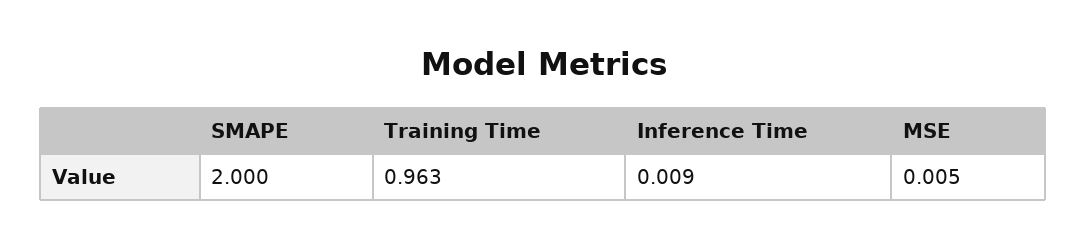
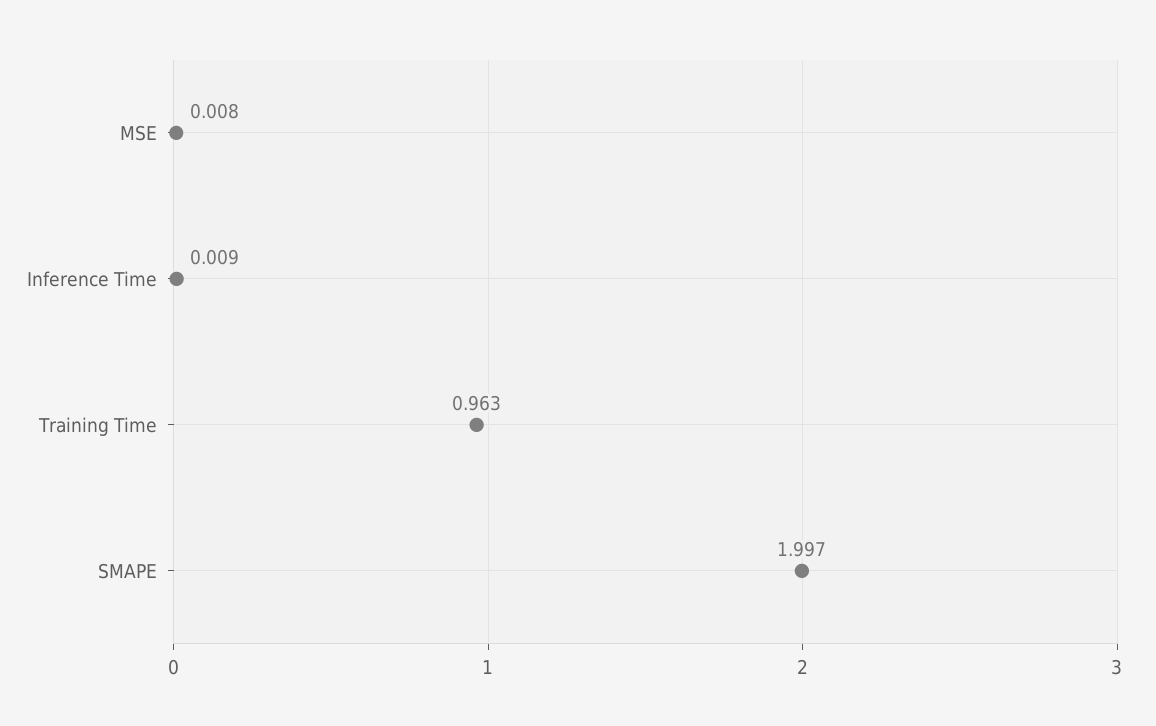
SMAPE: 2 -> 1.997
MSE: 0.005 -> 0.008

